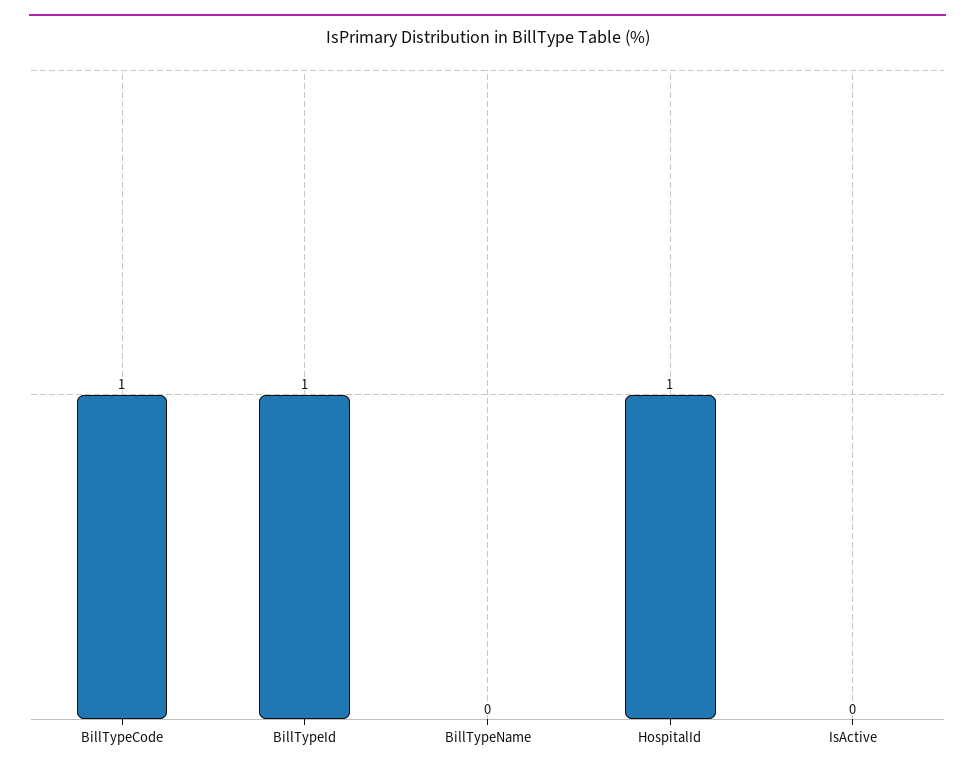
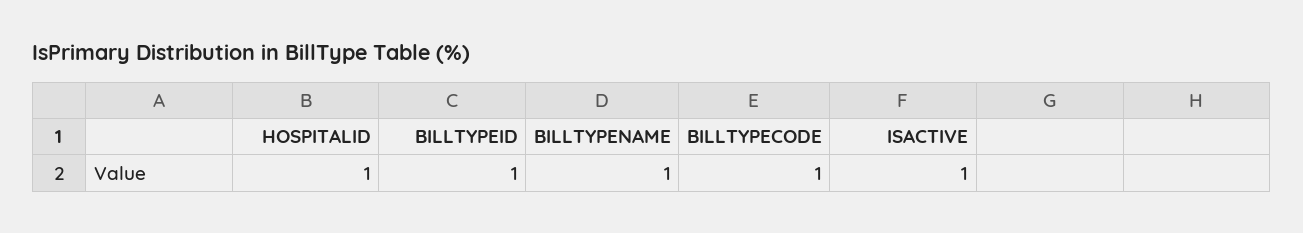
BillTypeName: 0 -> 1
IsActive: 0 -> 1

